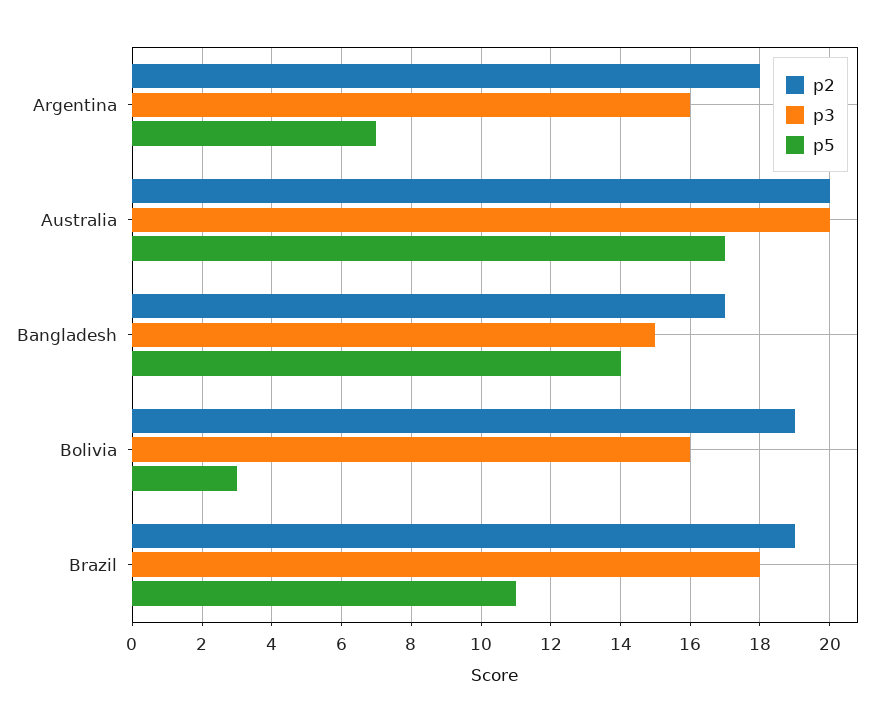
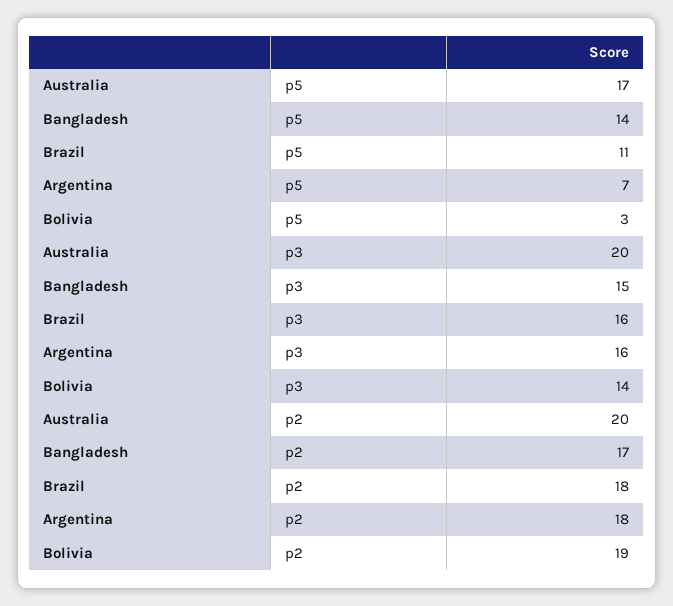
p3, Bolivia: 16 -> 14
p2, Brazil: 19 -> 18
p3, Brazil: 18 -> 16

